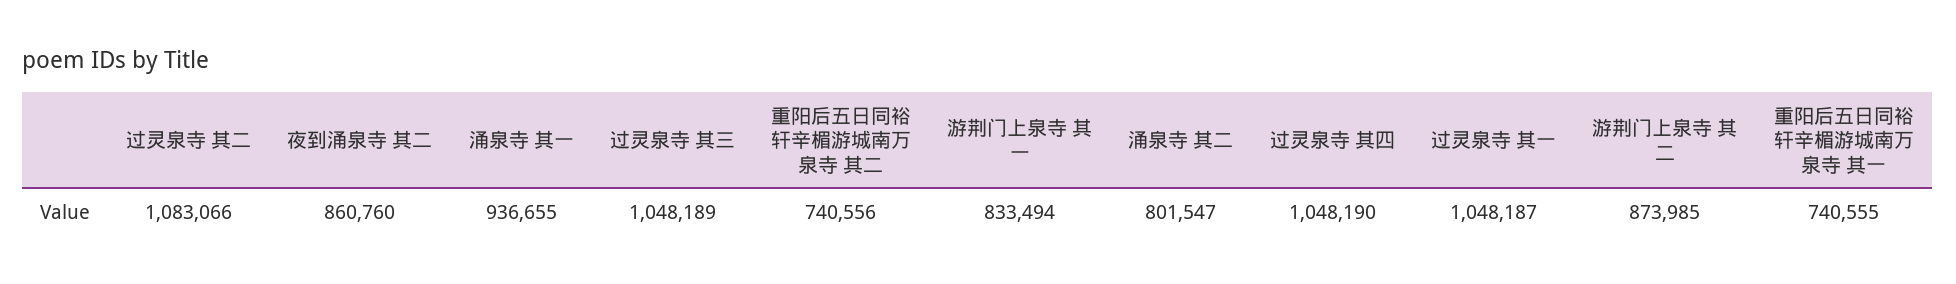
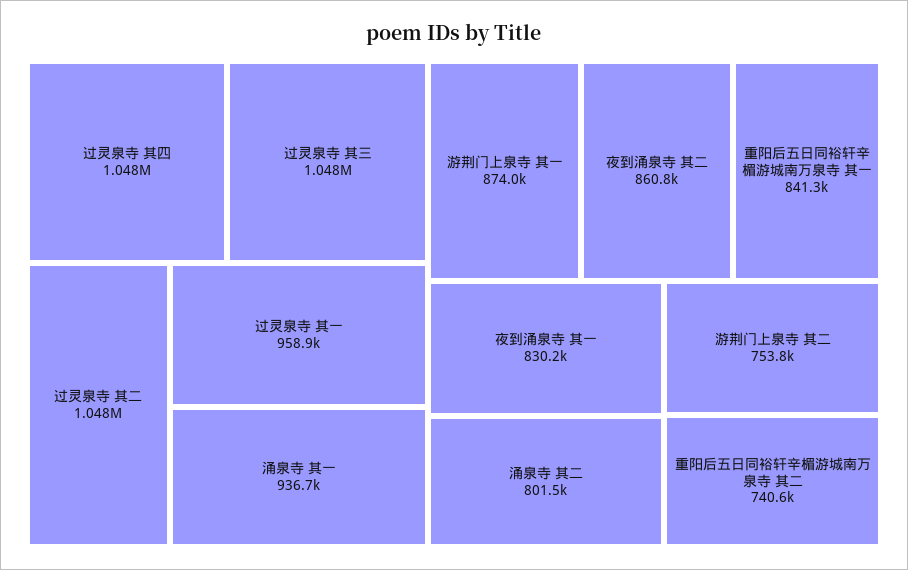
过灵泉寺 其二: 1083066 -> 1048000
游荆门上泉寺 其一: 833494 -> 874000
过灵泉寺 其一: 1048187 -> 958900
游荆门上泉寺 其二: 873985 -> 753800
重阳后五日同裕轩辛楣游城南万泉寺 其一: 740555 -> 841300
夜到涌泉寺 其一: none -> 830200

